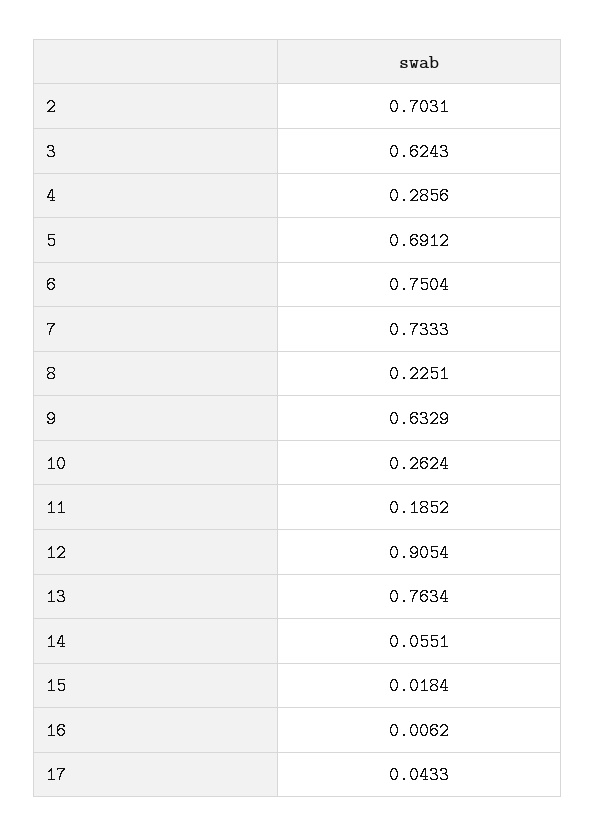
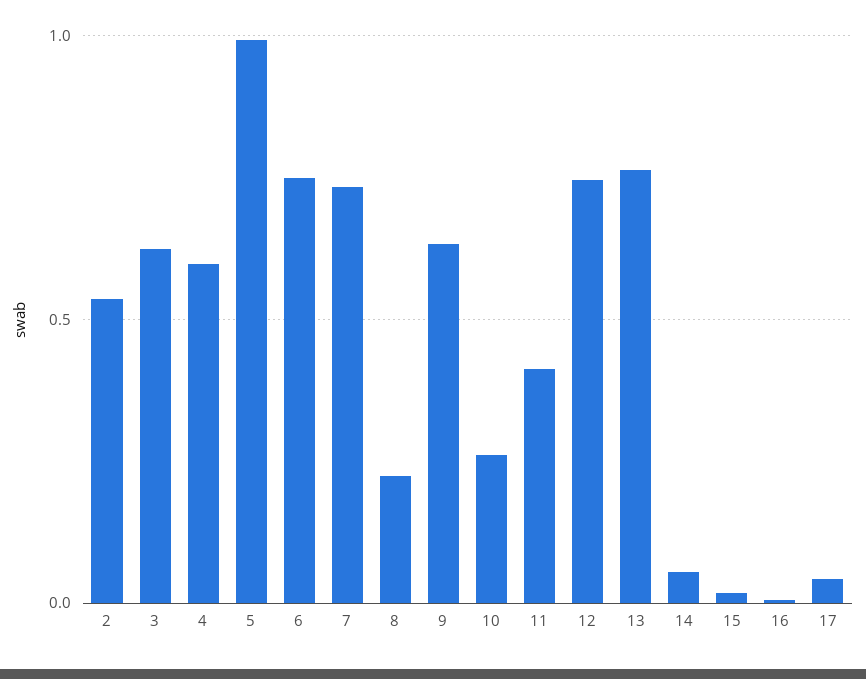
2: 0.7031 -> 0.55
4: 0.2856 -> 0.6
5: 0.6912 -> 1
11: 0.1852 -> 0.4
12: 0.9054 -> 0.75

